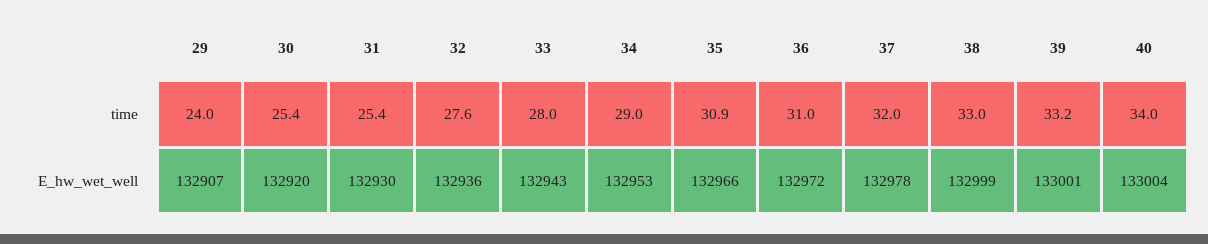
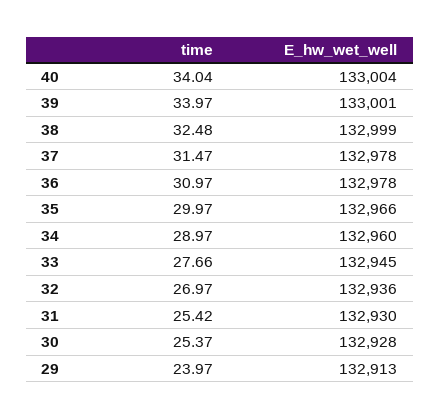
32, time: 27.6 -> 26.97
33, time: 28 -> 27.66
35, time: 30.9 -> 29.97
37, time: 32 -> 31.47
38, time: 33 -> 32.48
39, time: 33.2 -> 33.97
29, E_hw_wet_well: 132907 -> 132913
30, E_hw_wet_well: 132920 -> 132928
33, E_hw_wet_well: 132943 -> 132945
34, E_hw_wet_well: 132953 -> 132960
36, E_hw_wet_well: 132972 -> 132978

